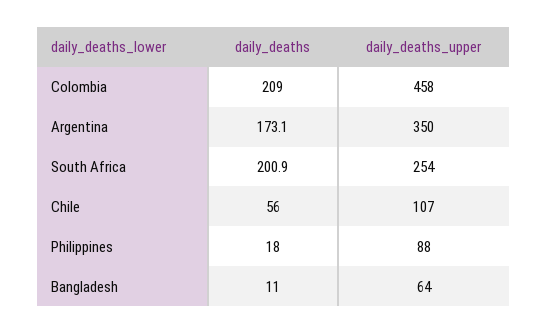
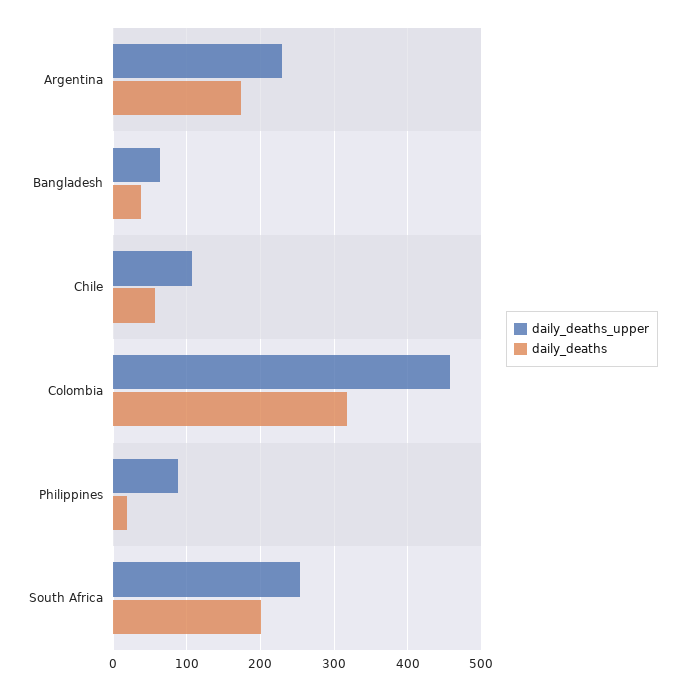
daily_deaths, Colombia: 209 -> 320
daily_deaths_upper, Argentina: 350 -> 230
daily_deaths, Bangladesh: 11 -> 40

